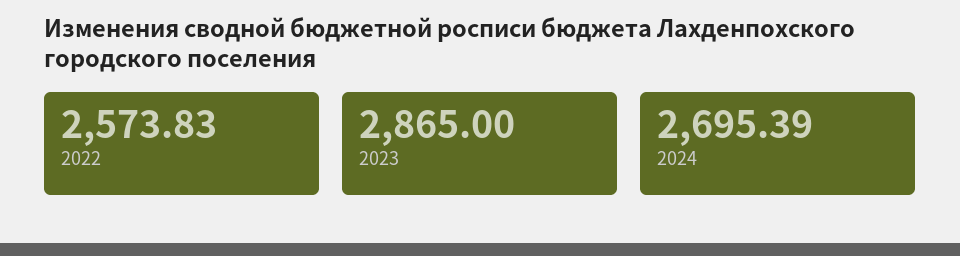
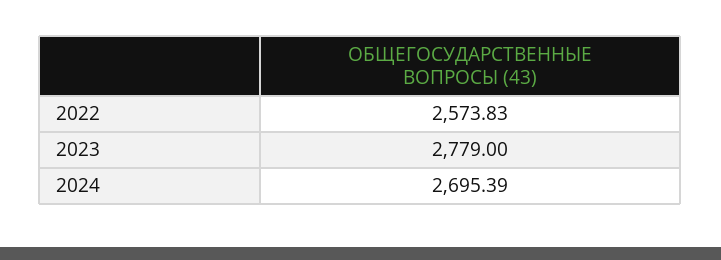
2023: 2865 -> 2779

